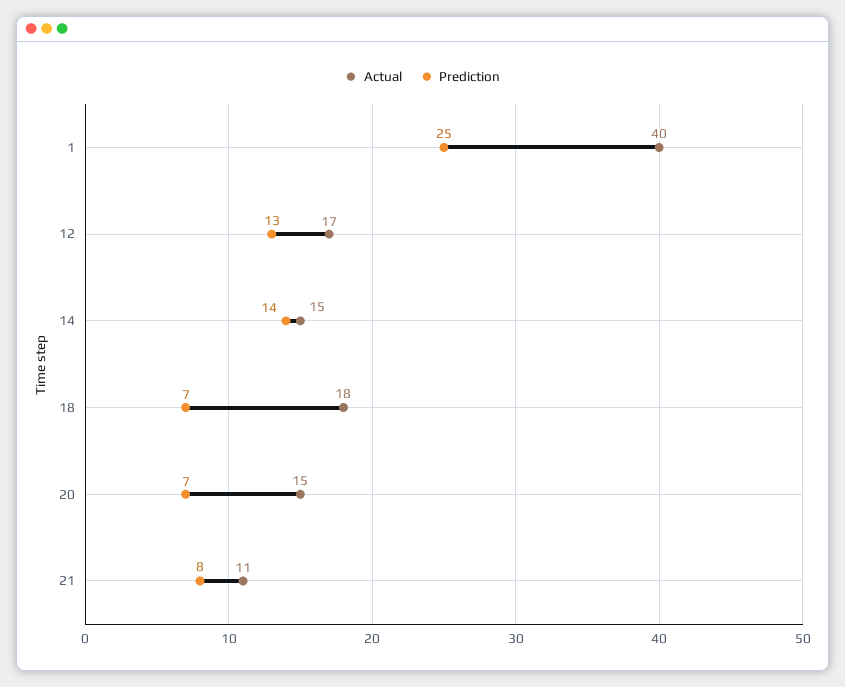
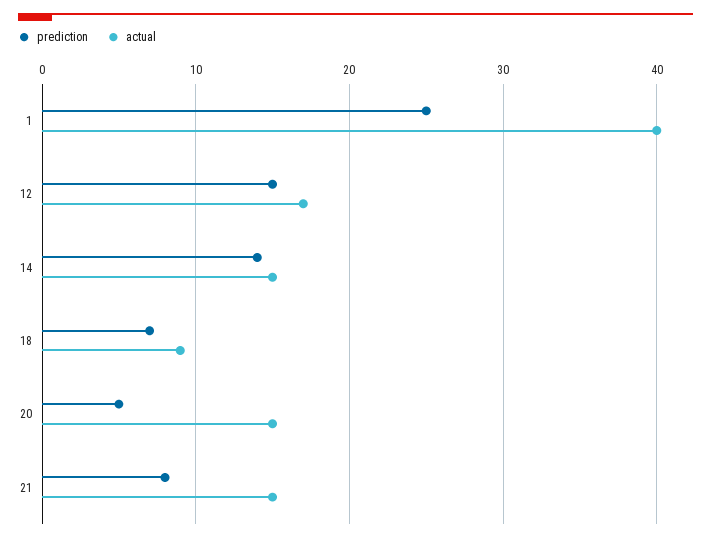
Prediction, 12: 13 -> 15
Actual, 18: 18 -> 9
Prediction, 20: 7 -> 5
Actual, 21: 11 -> 15

